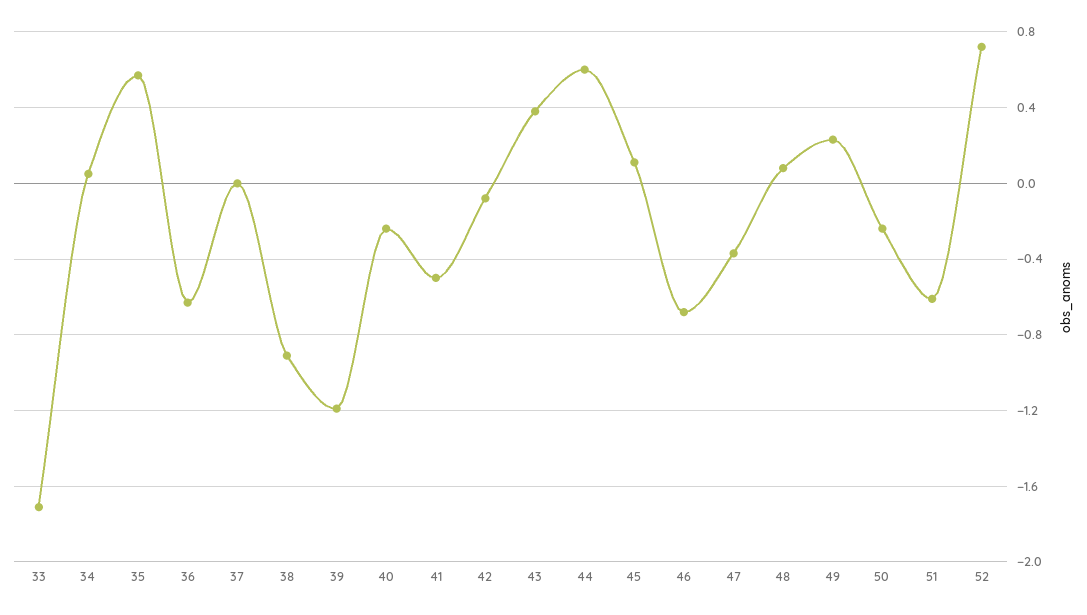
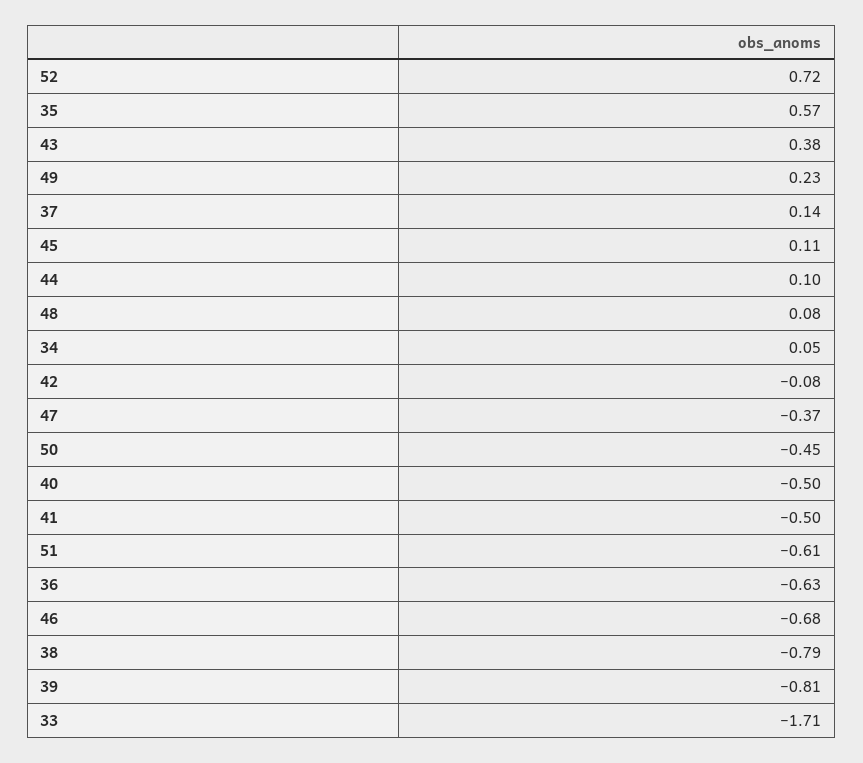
37: 0 -> 0.14
38: -0.9 -> -0.79
39: -1.2 -> -0.81
40: -0.25 -> -0.5
44: 0.6 -> 0.1
50: -0.25 -> -0.45

